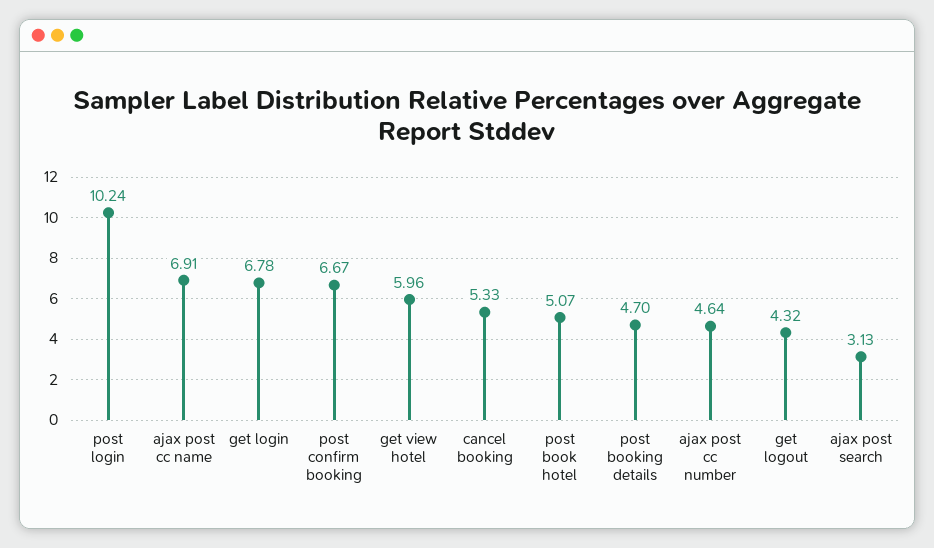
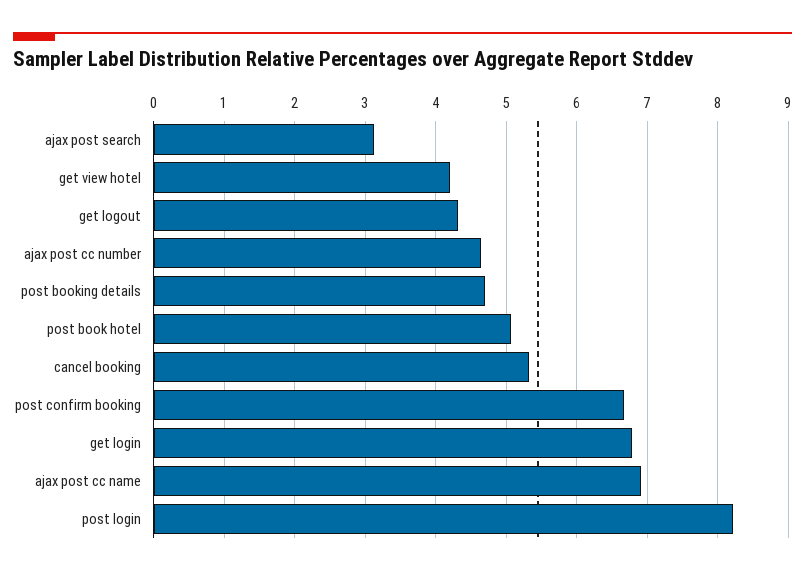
post login: 10.24 -> 8.2
get view hotel: 5.96 -> 4.2

